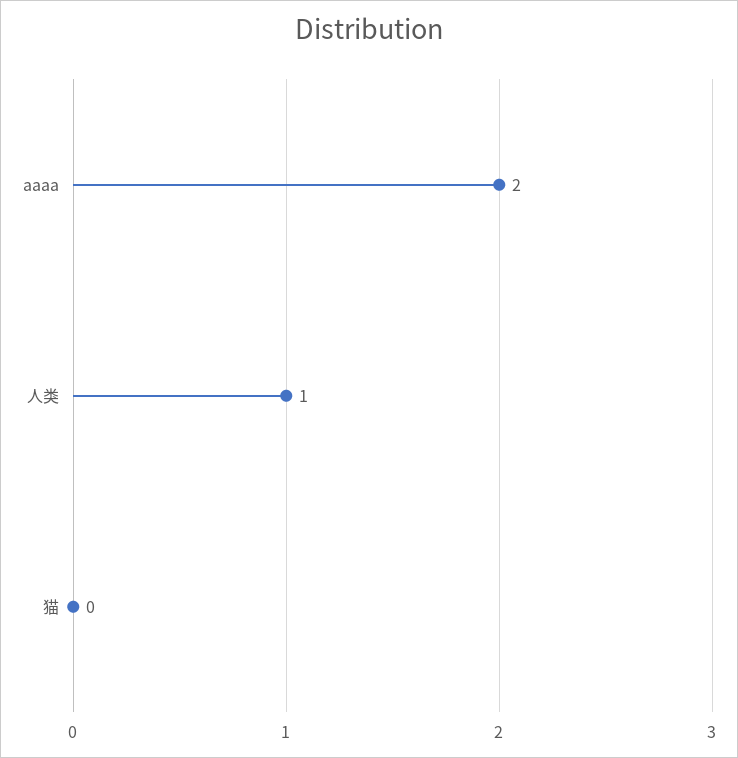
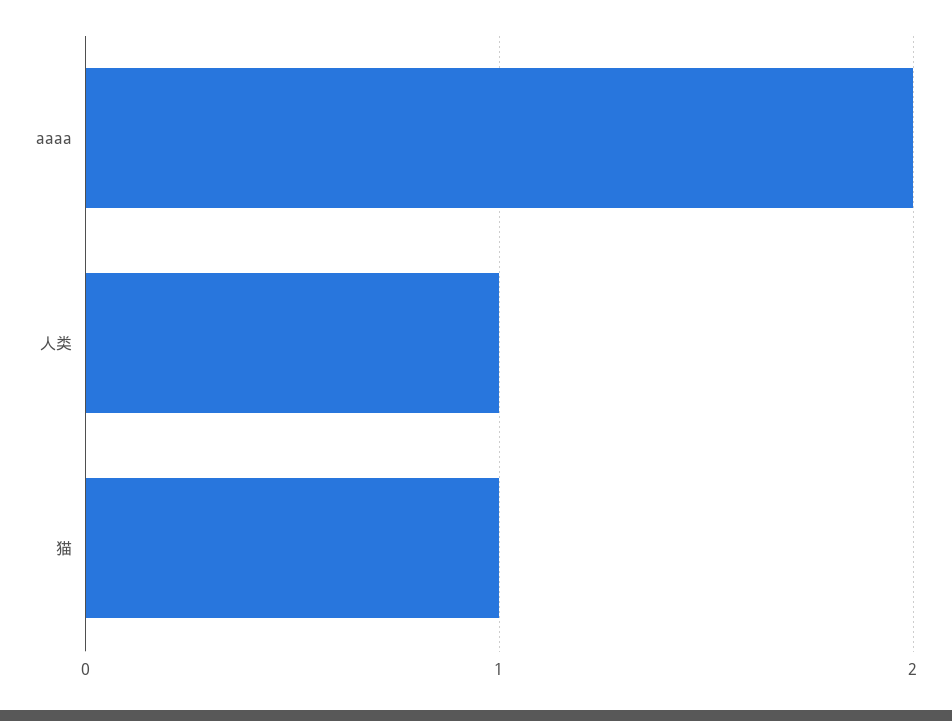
猫: 0 -> 1

